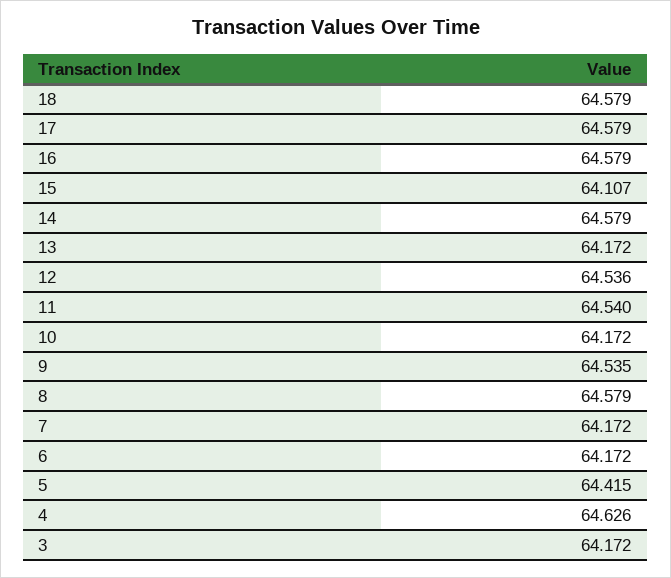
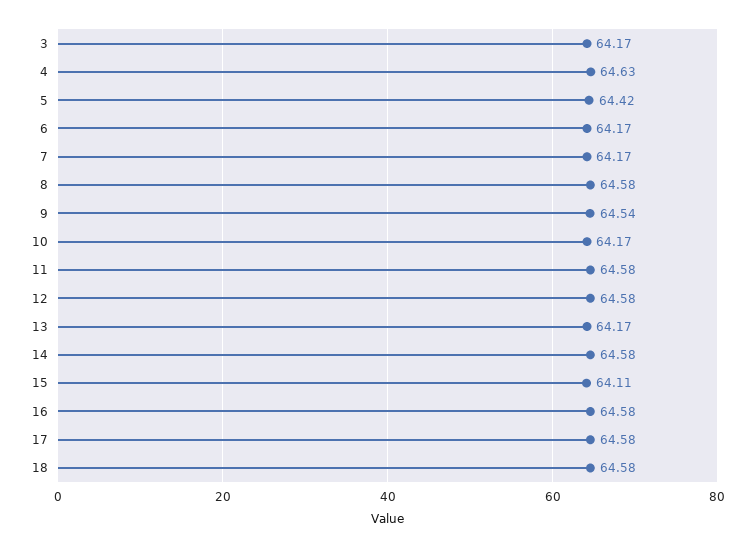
12: 64.536 -> 64.58
11: 64.54 -> 64.58

